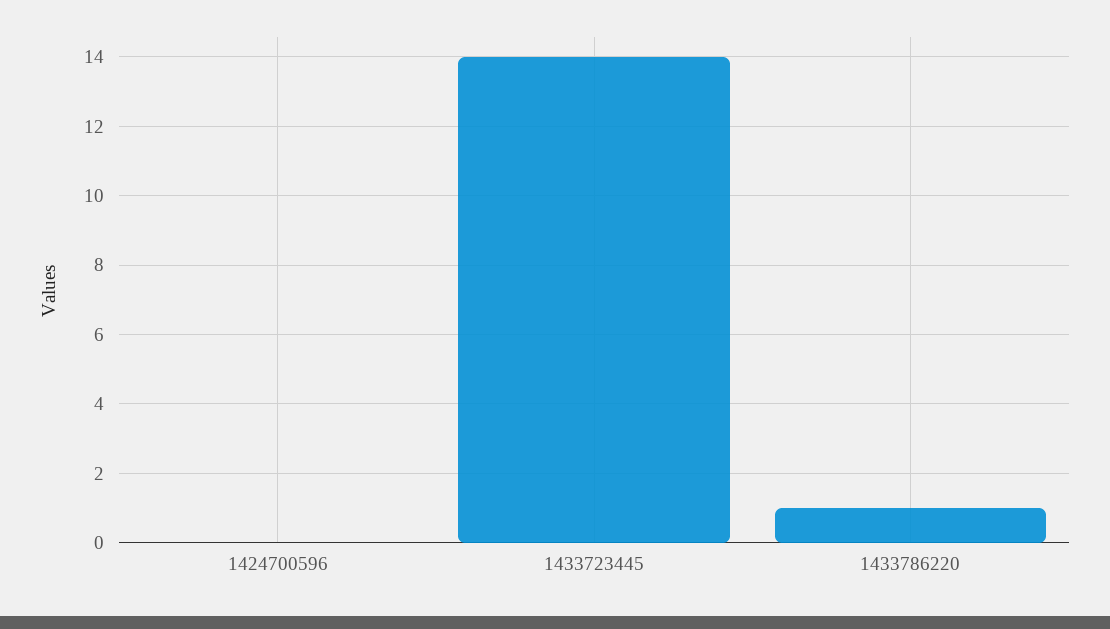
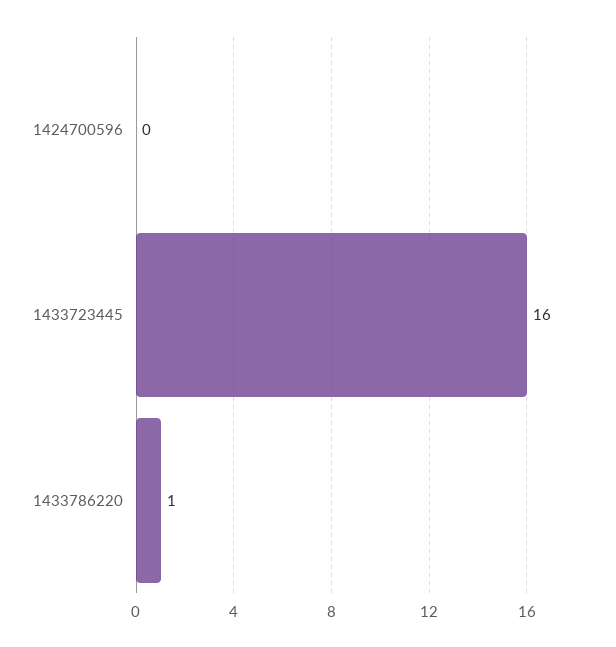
1433723445: 14 -> 16

